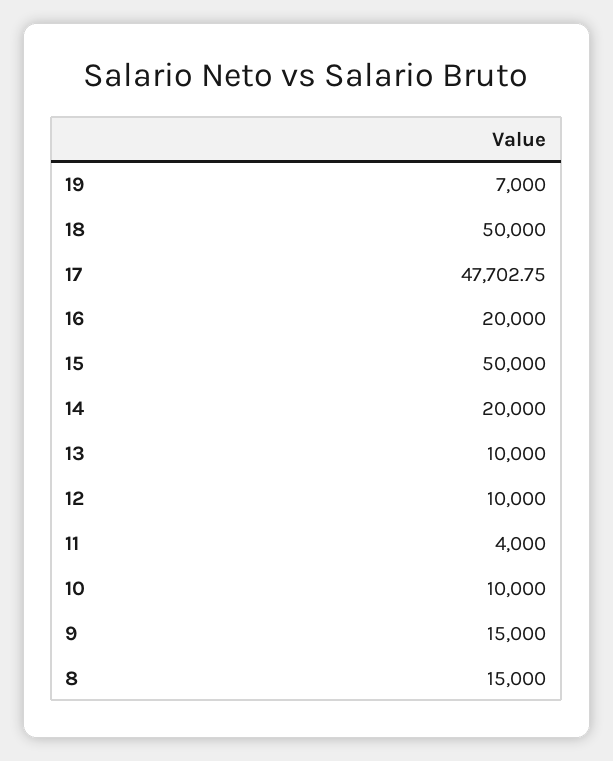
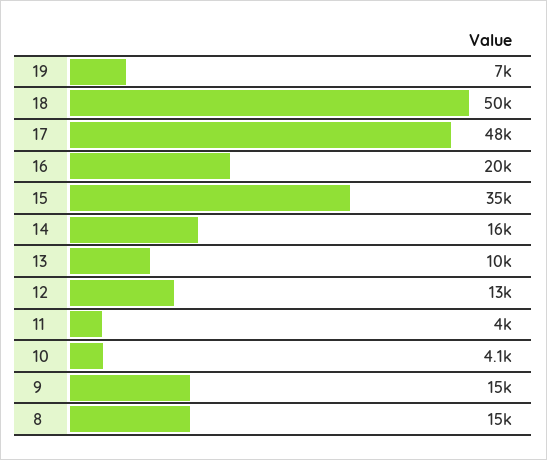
15: 50000 -> 35000
14: 20000 -> 16000
12: 10000 -> 13000
10: 10000 -> 4100

